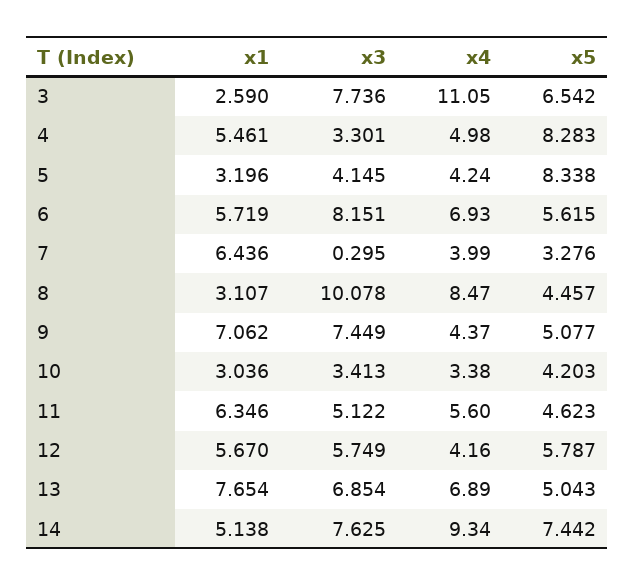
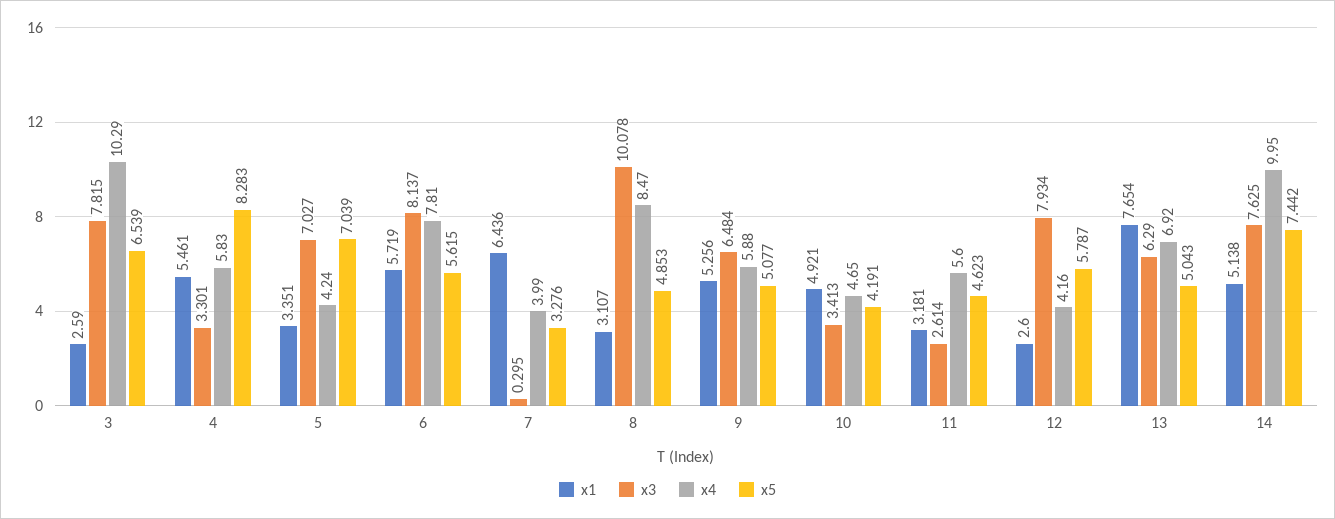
x3, 3: 7.736 -> 7.815
x4, 3: 11.05 -> 10.29
x5, 3: 6.542 -> 6.539
x4, 4: 4.98 -> 5.83
x1, 5: 3.196 -> 3.351
x3, 5: 4.145 -> 7.027
x5, 5: 8.338 -> 7.039
x3, 6: 8.151 -> 8.137
x4, 6: 6.93 -> 7.81
x5, 8: 4.457 -> 4.853
x1, 9: 7.062 -> 5.256
x3, 9: 7.449 -> 6.484
x4, 9: 4.37 -> 5.88
x1, 10: 3.036 -> 4.921
x4, 10: 3.38 -> 4.65
x5, 10: 4.203 -> 4.191
x1, 11: 6.346 -> 3.181
x3, 11: 5.122 -> 2.614
x1, 12: 5.67 -> 2.6
x3, 12: 5.749 -> 7.934
x3, 13: 6.854 -> 6.29
x4, 13: 6.89 -> 6.92
x4, 14: 9.34 -> 9.95

